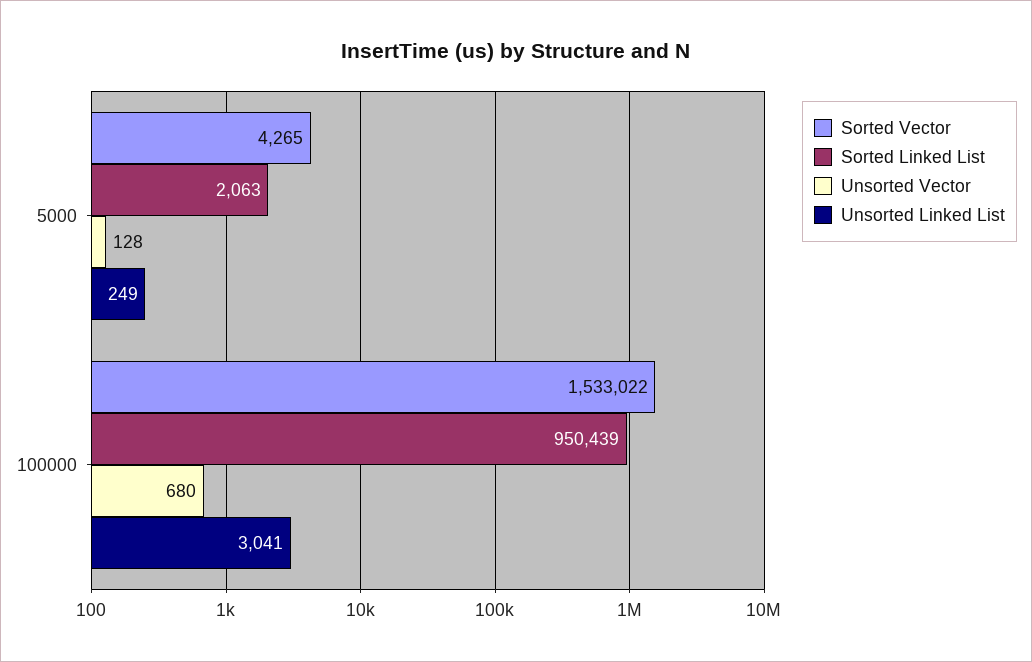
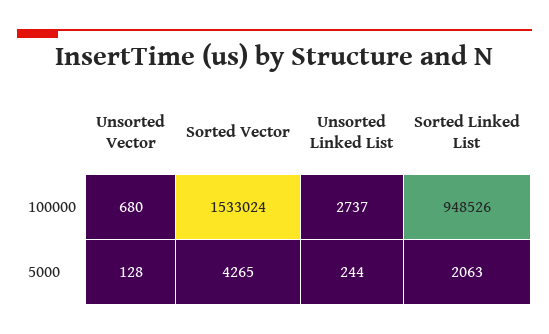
Unsorted Linked List, 5000: 249 -> 244
Sorted Vector, 100000: 1533022 -> 1533024
Sorted Linked List, 100000: 950439 -> 948526
Unsorted Linked List, 100000: 3041 -> 2737

